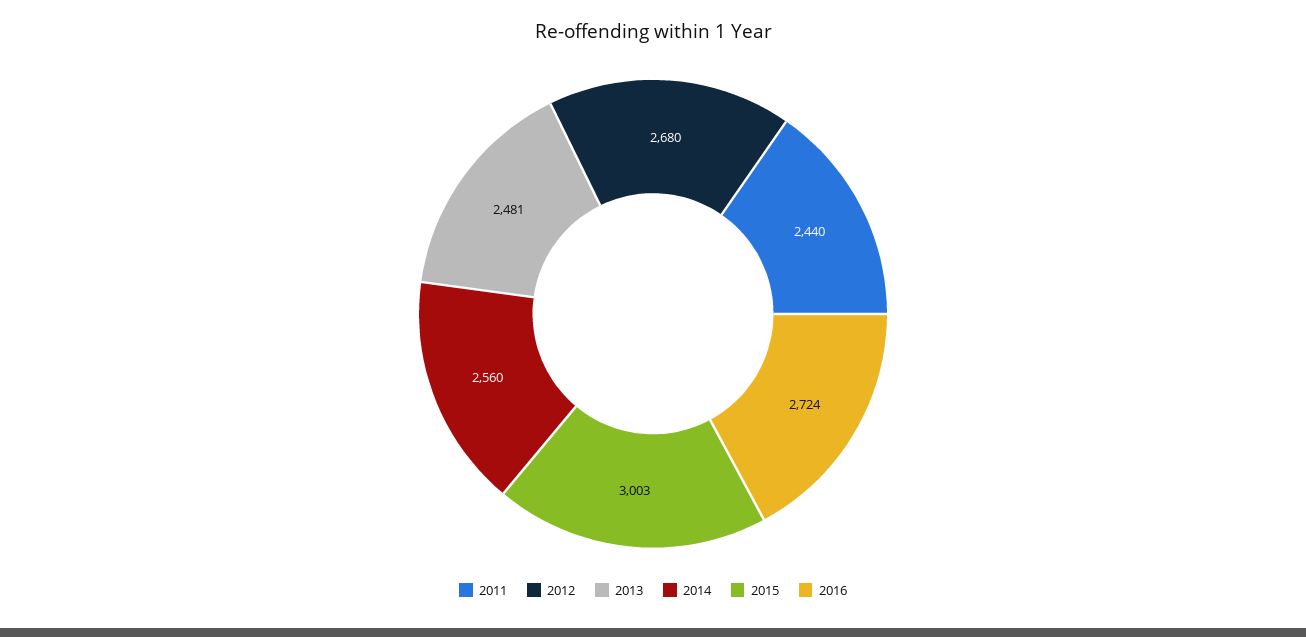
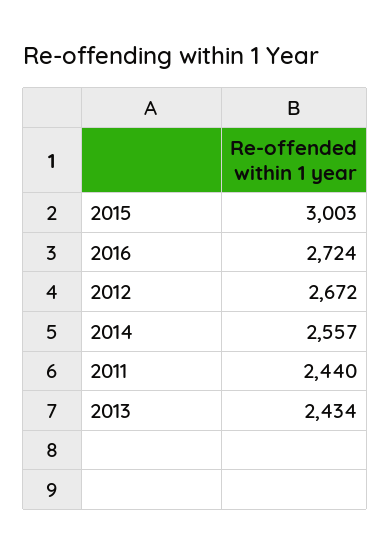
2012: 2680 -> 2672
2013: 2481 -> 2434
2014: 2560 -> 2557

